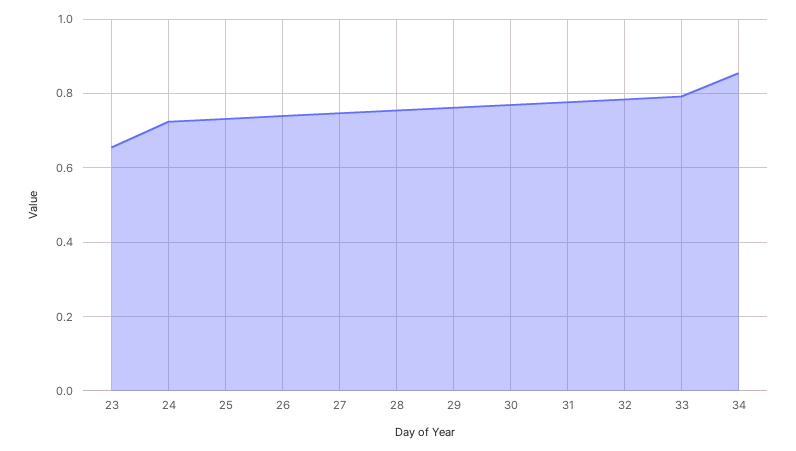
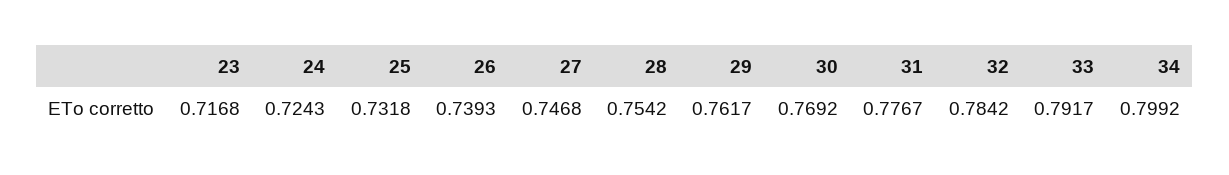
23: 0.66 -> 0.7168
34: 0.86 -> 0.7992

